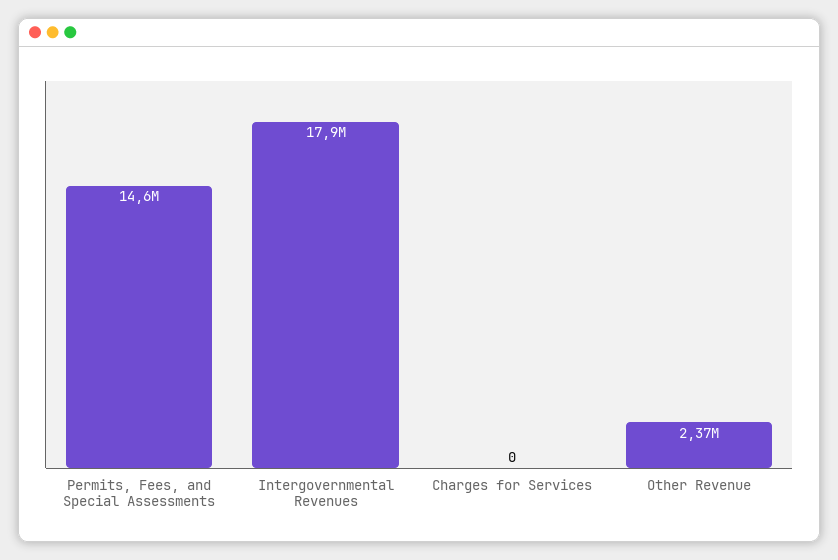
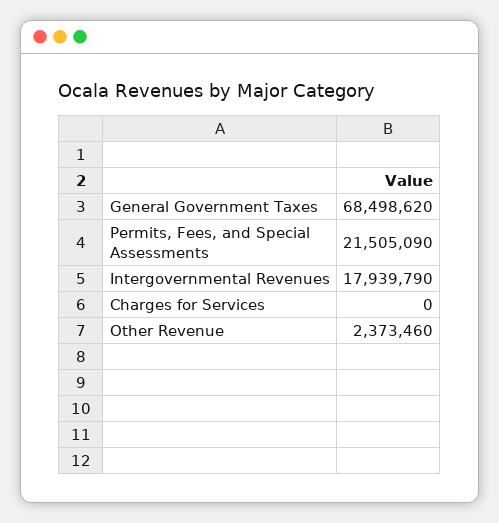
Permits, Fees, and Special Assessments: 14600000 -> 21505090
General Government Taxes: none -> 68498620

